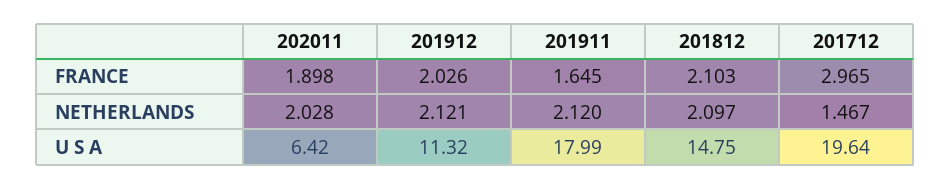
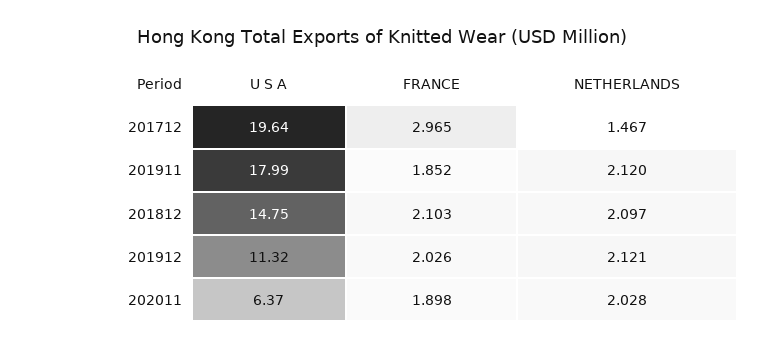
201911, FRANCE: 1.645 -> 1.852
202011, U S A: 6.42 -> 6.37

